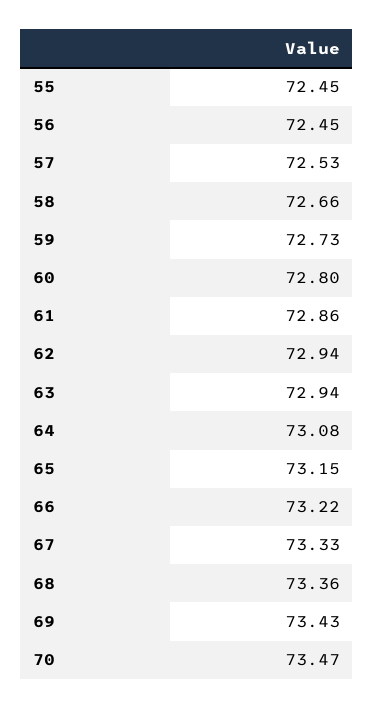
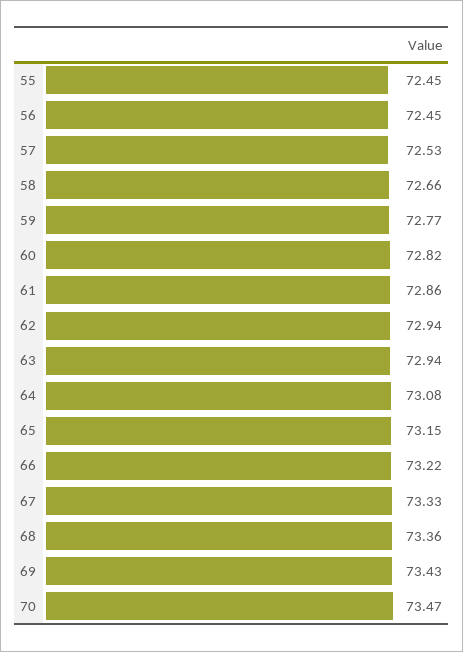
59: 72.73 -> 72.77
60: 72.8 -> 72.82

